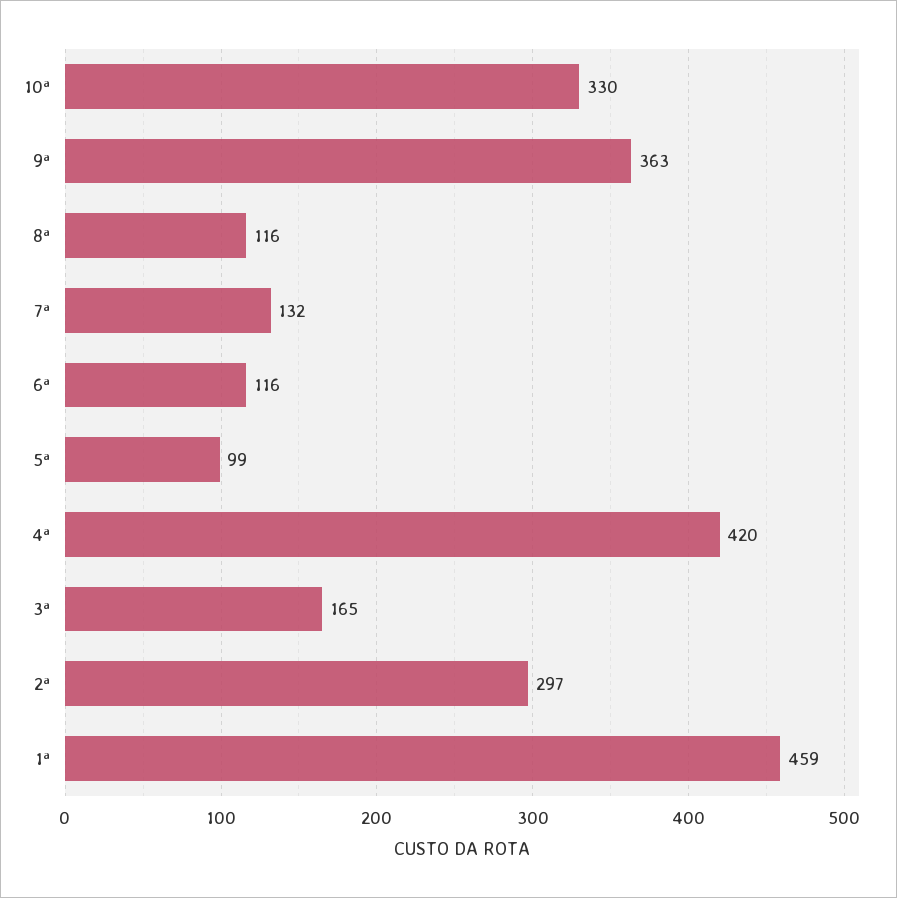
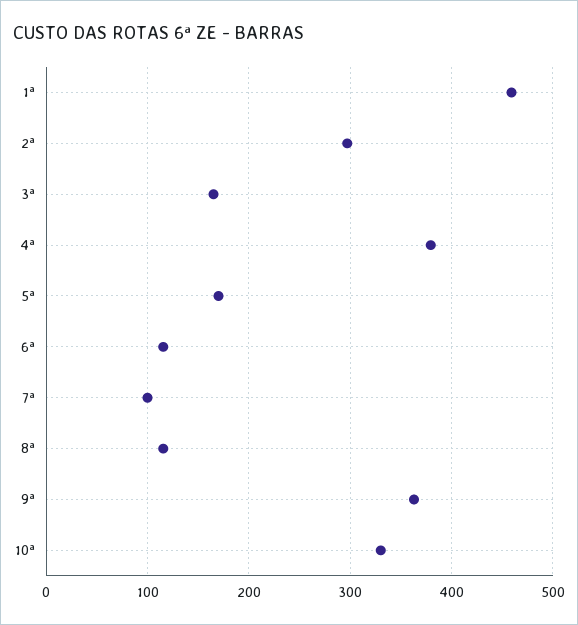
7ª: 132 -> 100
5ª: 99 -> 170
4ª: 420 -> 380

